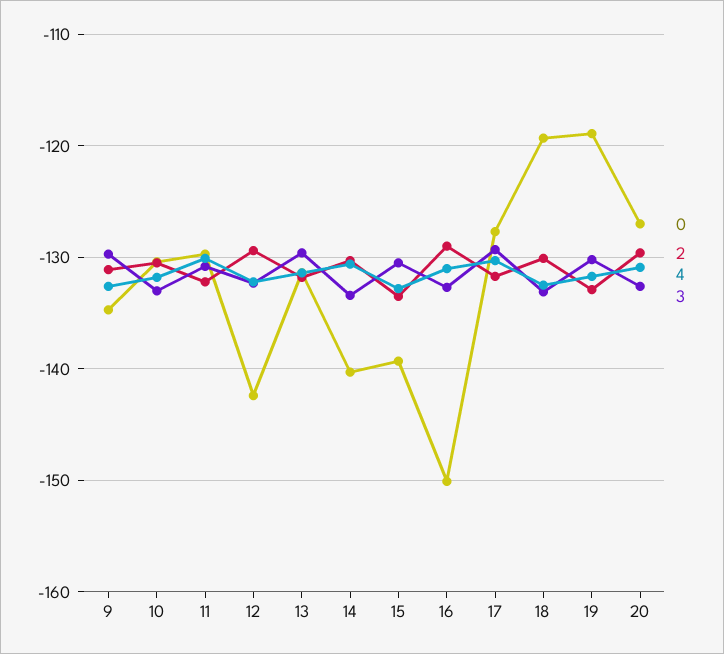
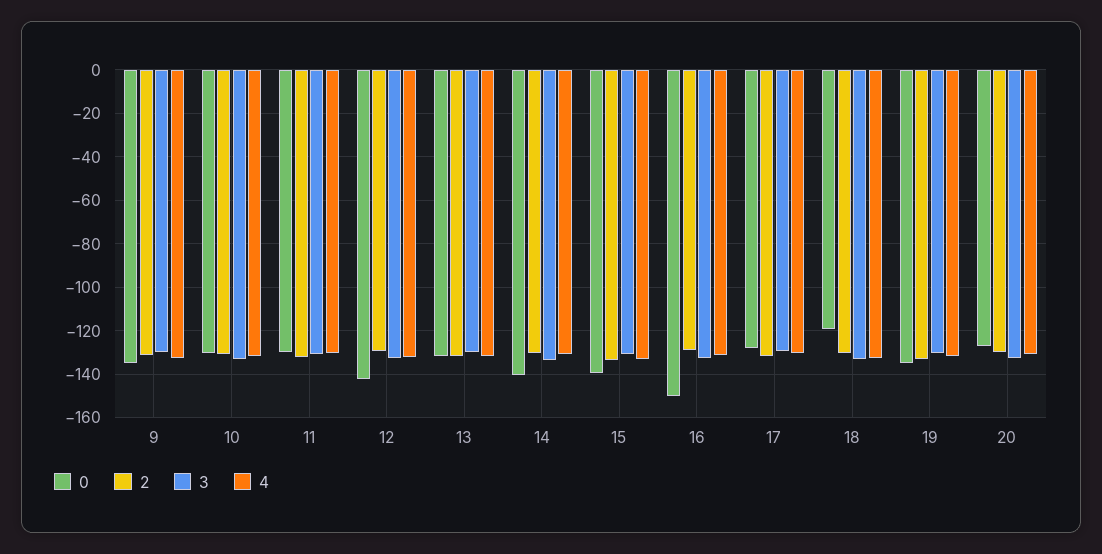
0, 19: -119 -> -135

